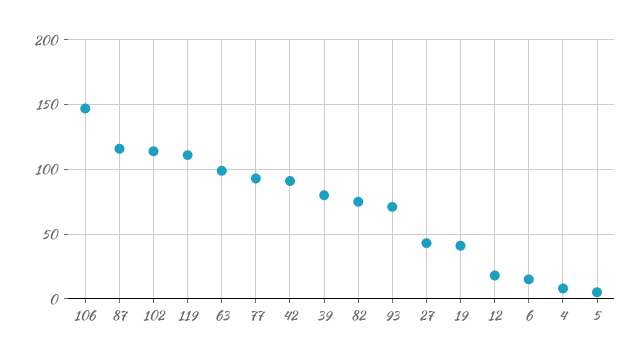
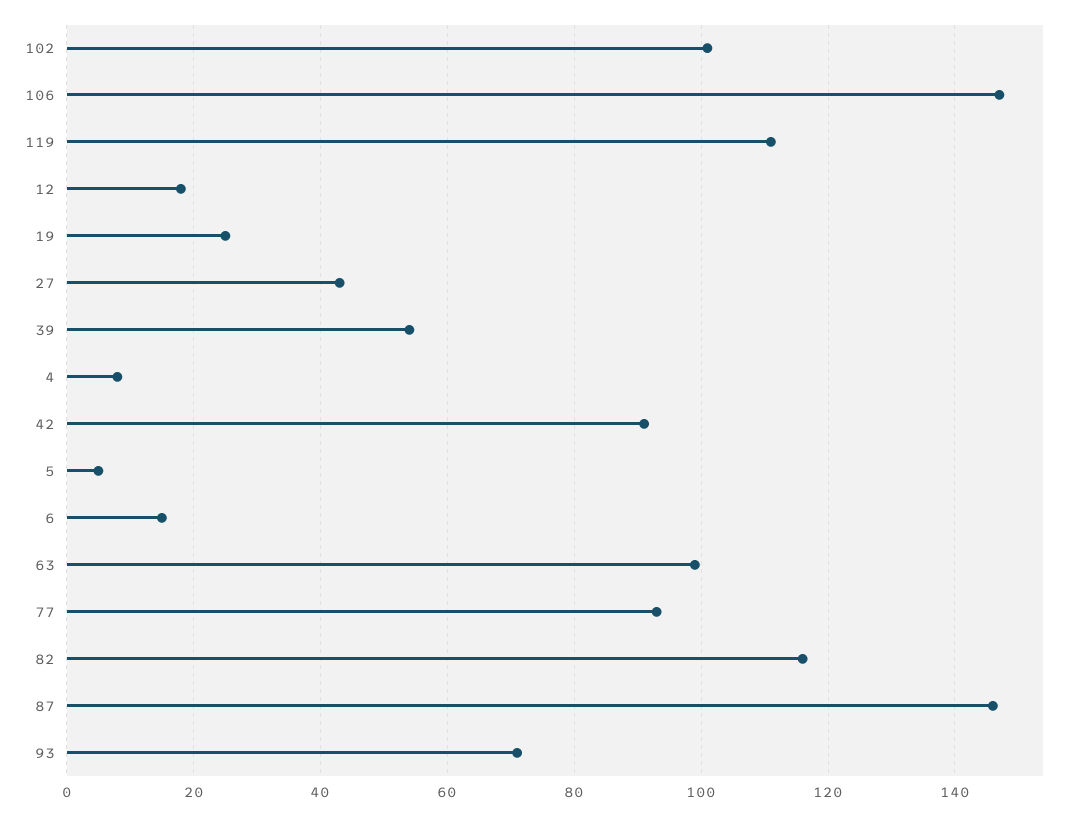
87: 115 -> 145
102: 115 -> 100
39: 80 -> 55
82: 75 -> 115
19: 40 -> 25

